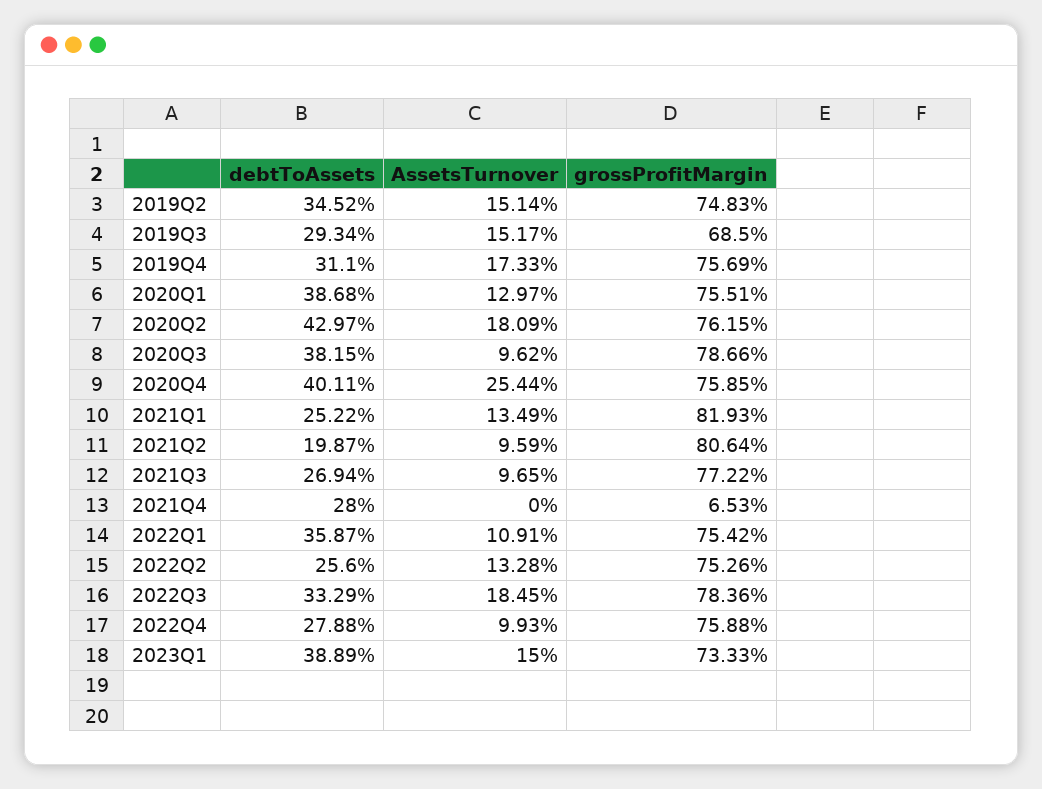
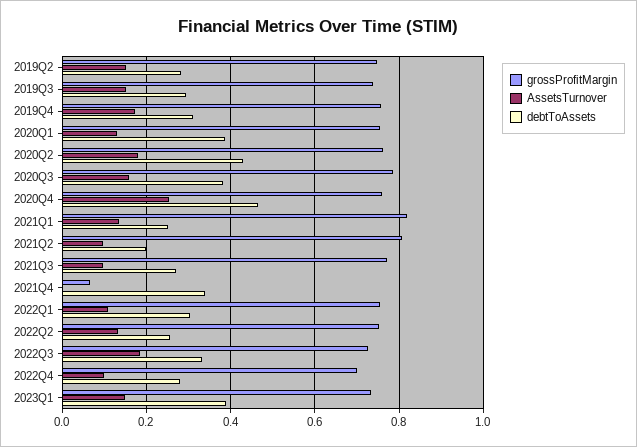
debtToAssets, 2019Q2: 0.3452 -> 0.28
grossProfitMargin, 2019Q3: 0.685 -> 0.74
AssetsTurnover, 2020Q3: 0.0962 -> 0.16
debtToAssets, 2020Q4: 0.4011 -> 0.46
debtToAssets, 2021Q4: 0.28 -> 0.34
debtToAssets, 2022Q1: 0.3587 -> 0.3
grossProfitMargin, 2022Q3: 0.7836 -> 0.72
grossProfitMargin, 2022Q4: 0.7588 -> 0.7

